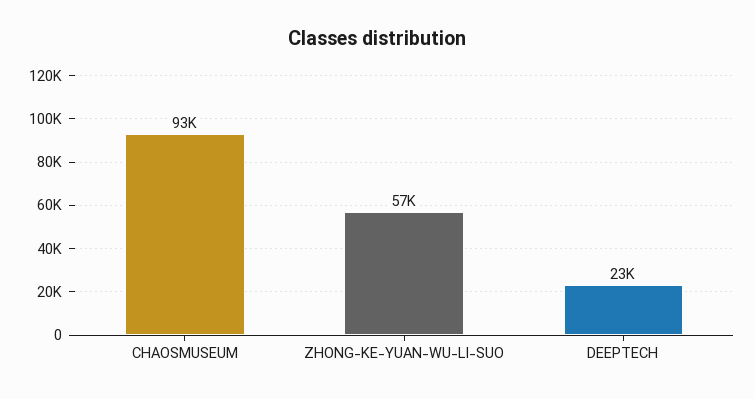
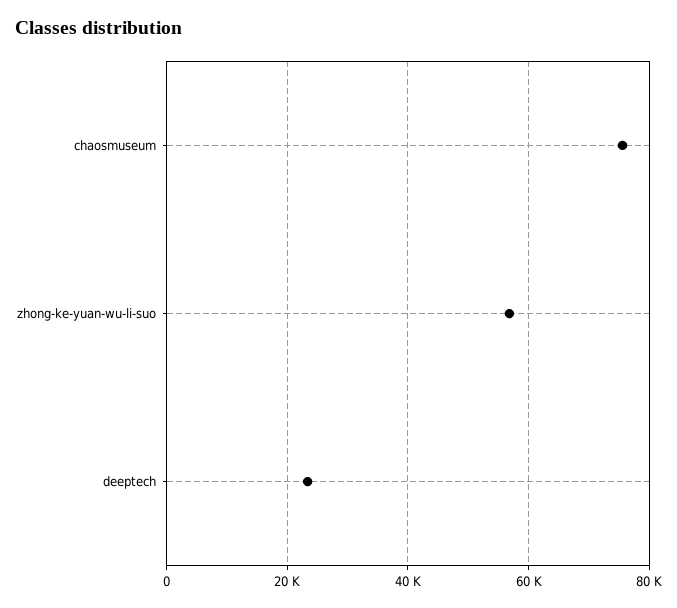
CHAOSMUSEUM: 93000 -> 76000

